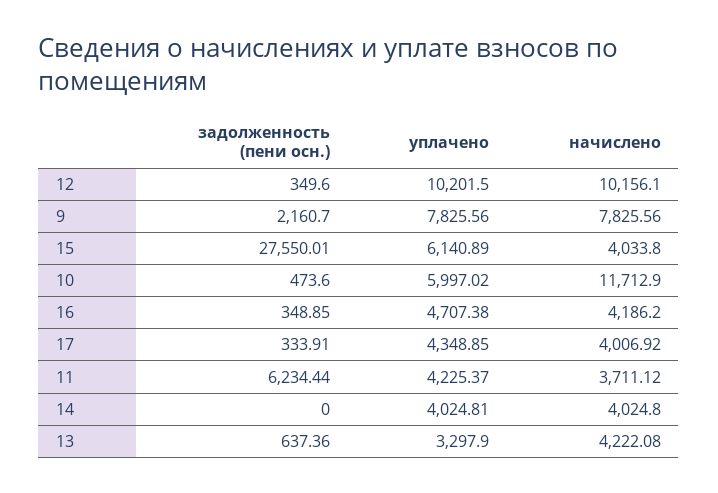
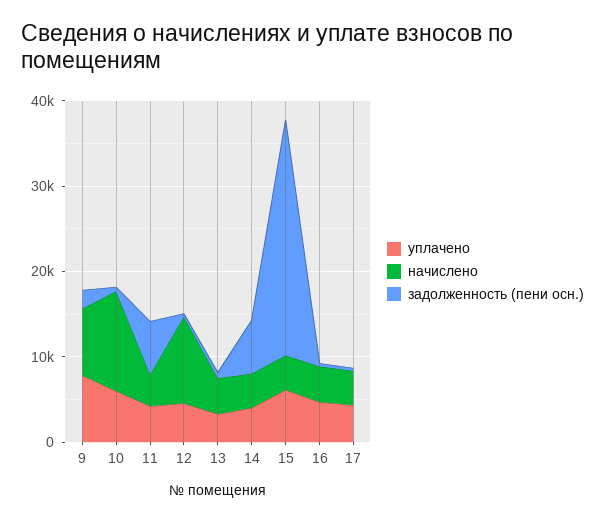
уплачено, 12: 10201.5 -> 4000
задолженность (пени осн.), 14: 0 -> 6000

